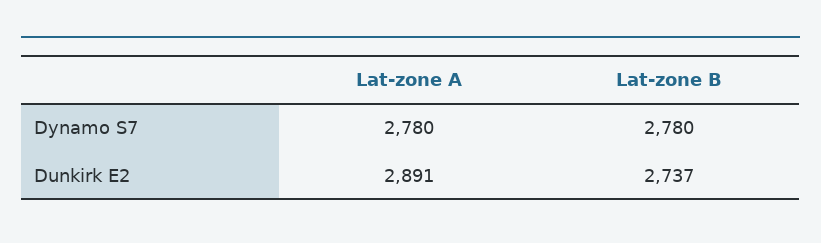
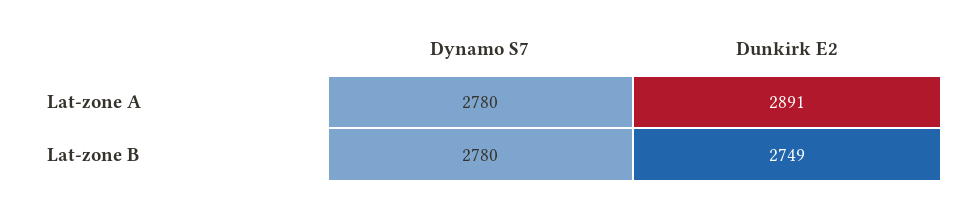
Lat-zone B, Dunkirk E2: 2737 -> 2749

